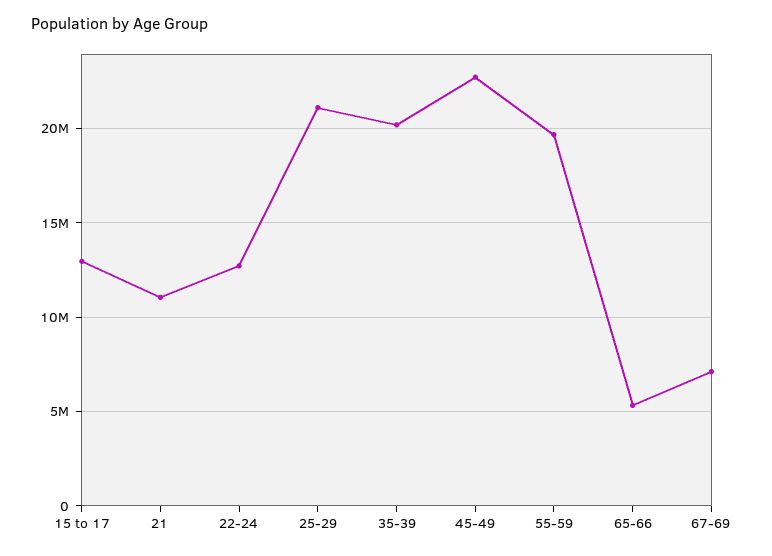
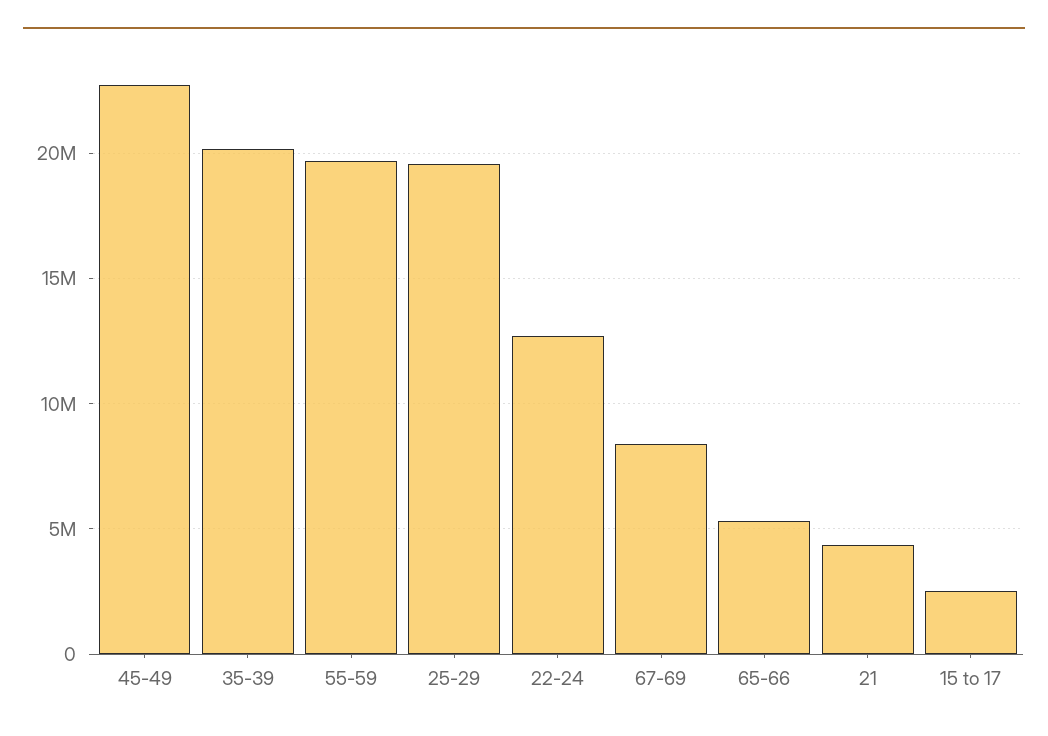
15 to 17: 13000000 -> 2500000
21: 11000000 -> 4500000
25-29: 21000000 -> 19500000
67-69: 7000000 -> 8500000

